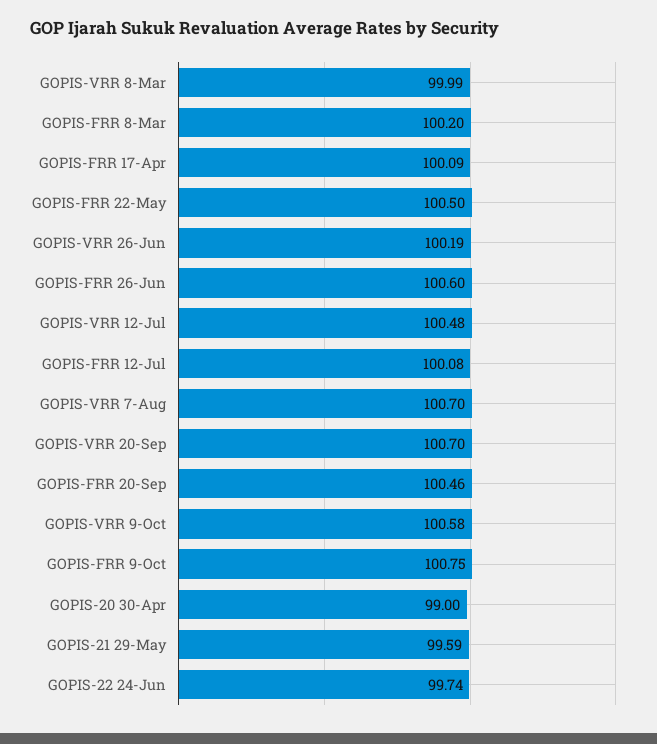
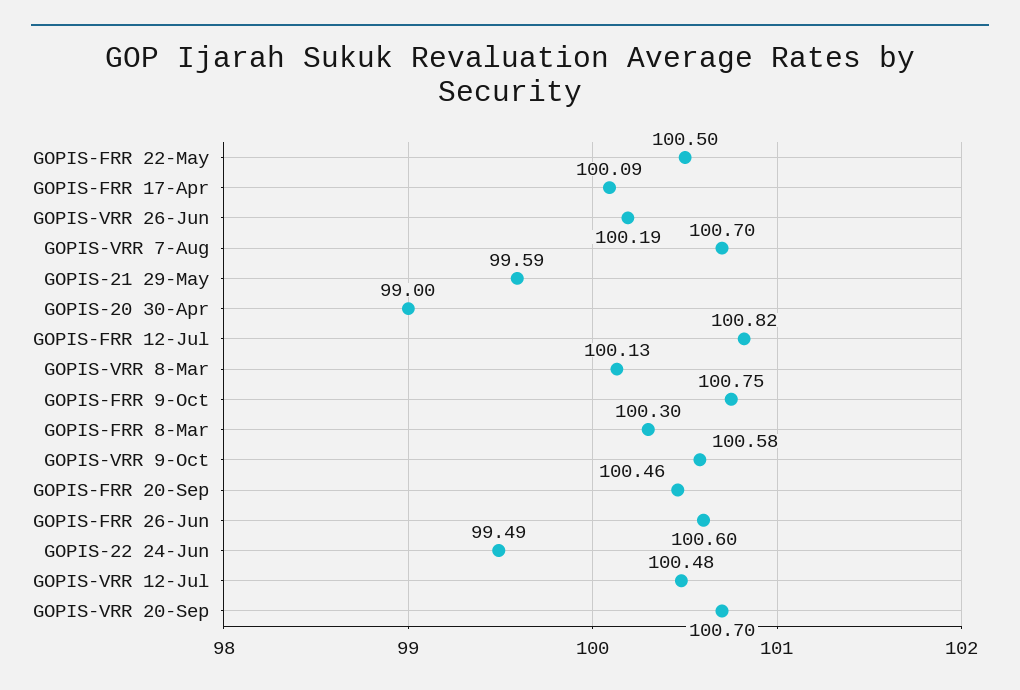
GOPIS-VRR 8-Mar: 99.99 -> 100.13
GOPIS-FRR 8-Mar: 100.2 -> 100.3
GOPIS-FRR 12-Jul: 100.08 -> 100.82
GOPIS-22 24-Jun: 99.74 -> 99.49

